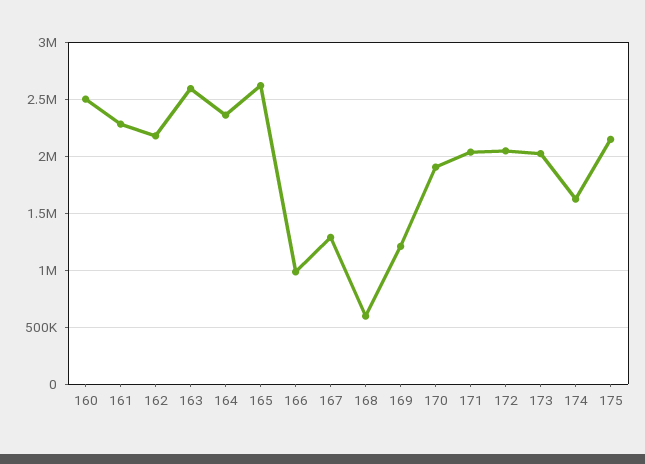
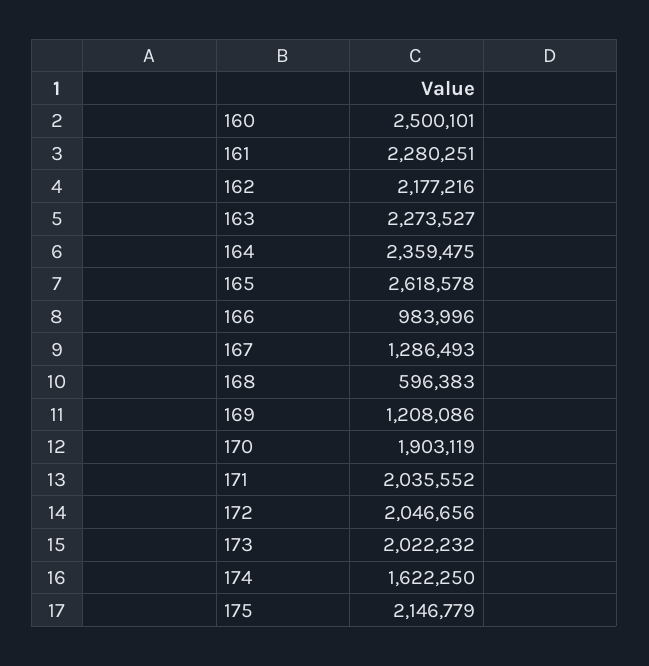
163: 2600000 -> 2273527

